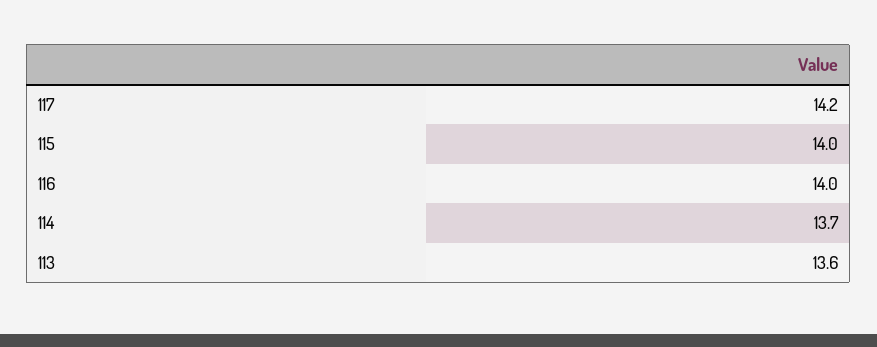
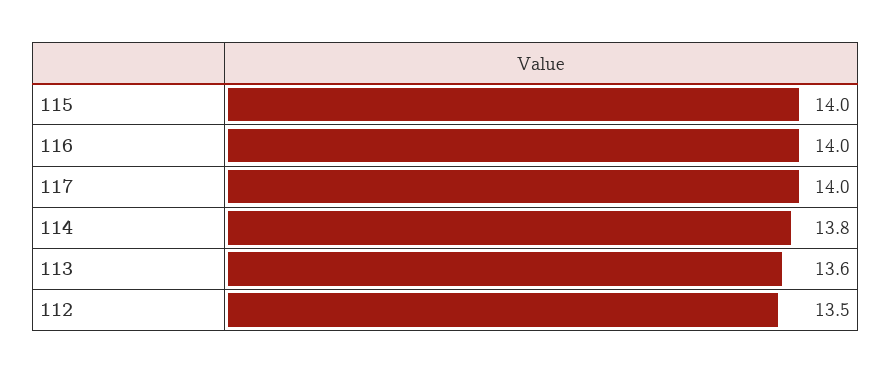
117: 14.2 -> 14
114: 13.7 -> 13.8
112: none -> 13.5

